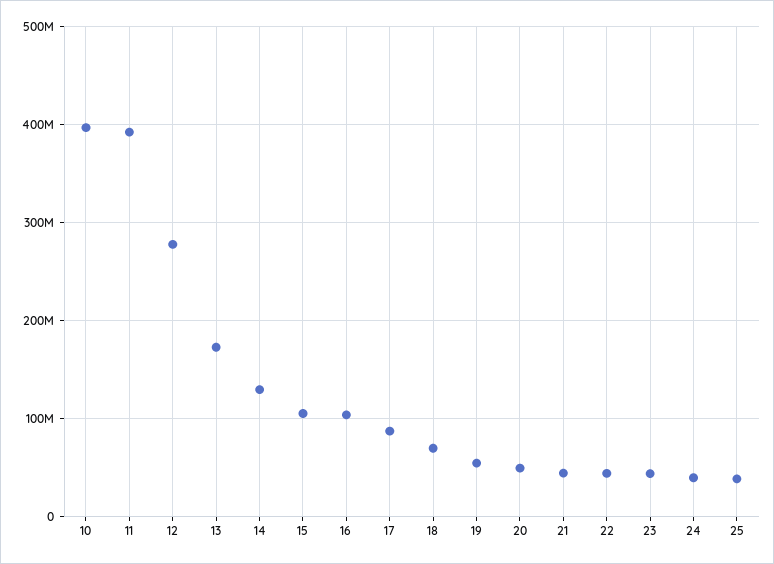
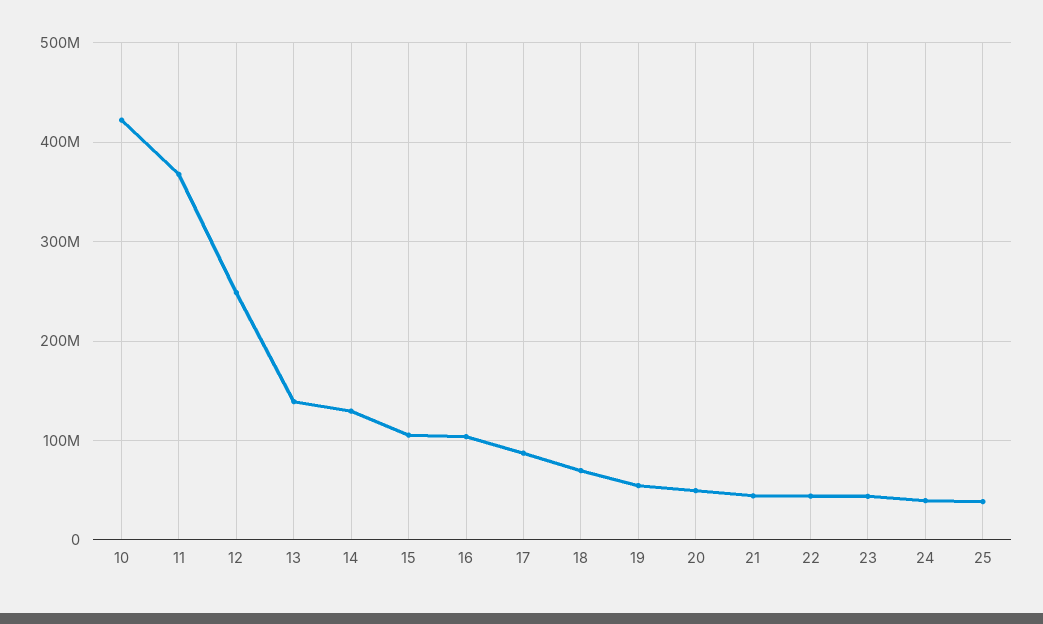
10: 400000000 -> 420000000
11: 390000000 -> 370000000
12: 280000000 -> 250000000
13: 170000000 -> 140000000

